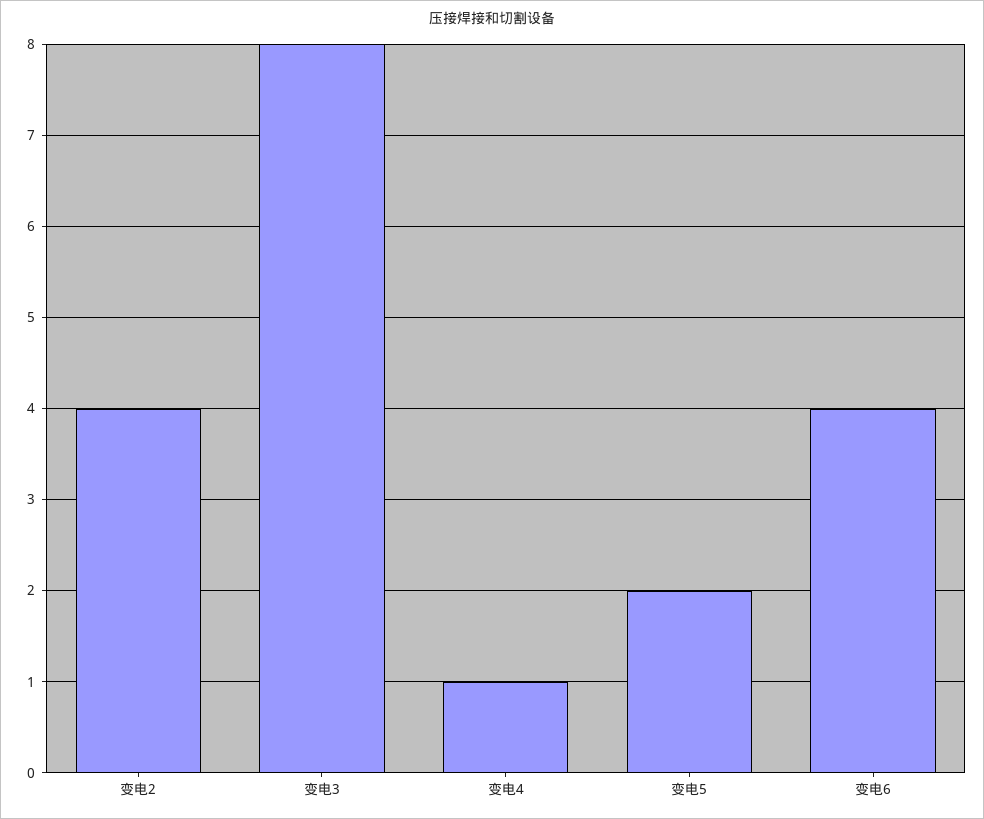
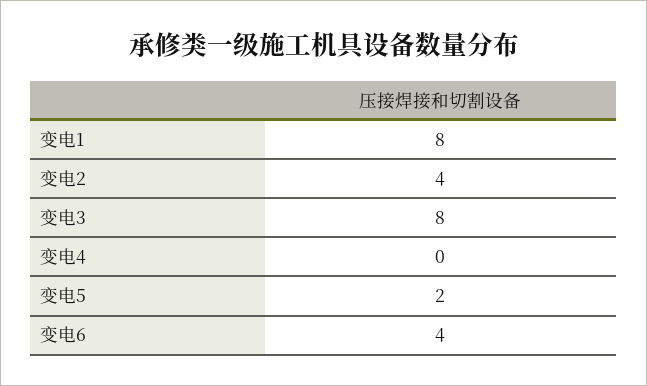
变电4: 1 -> 0
变电1: none -> 8

